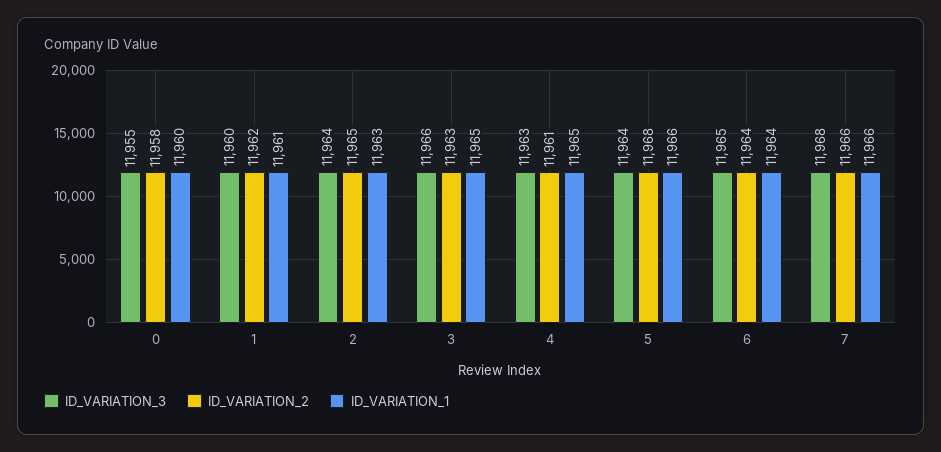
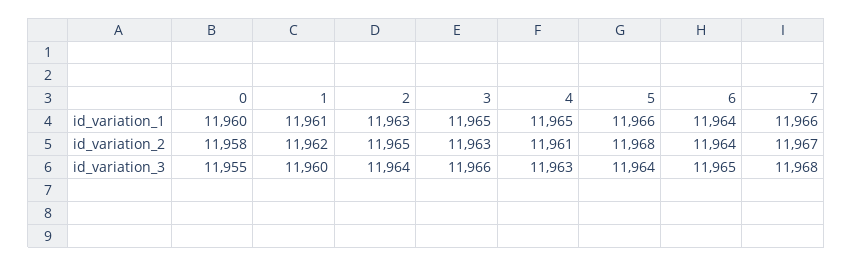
ID_VARIATION_2, 7: 11966 -> 11967

